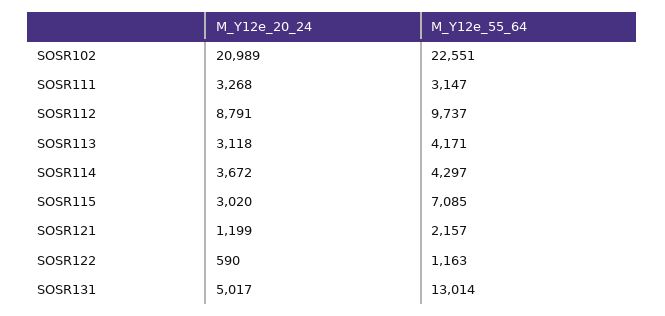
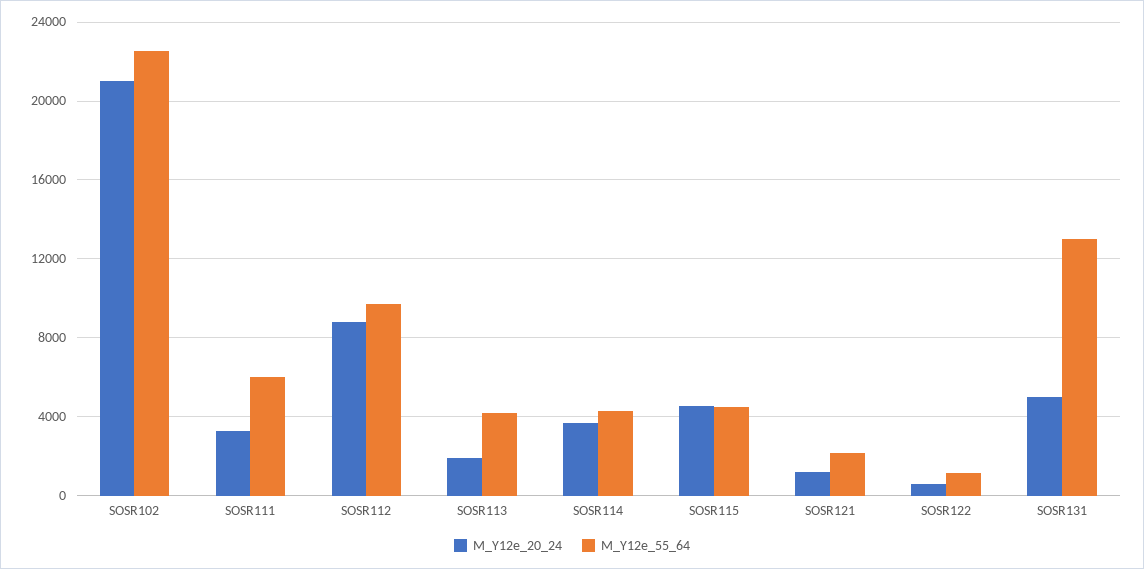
M_Y12e_55_64, SOSR111: 3147 -> 6000
M_Y12e_20_24, SOSR113: 3118 -> 2000
M_Y12e_20_24, SOSR115: 3020 -> 4500
M_Y12e_55_64, SOSR115: 7085 -> 4500

